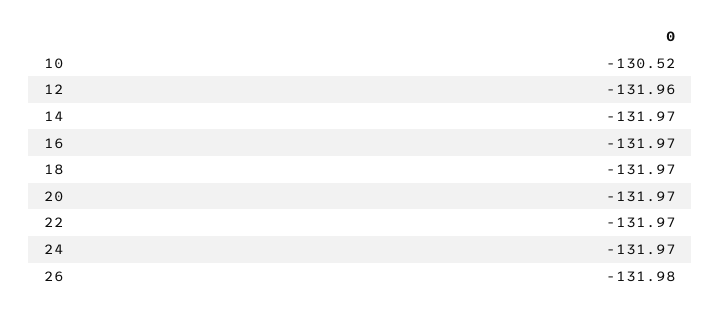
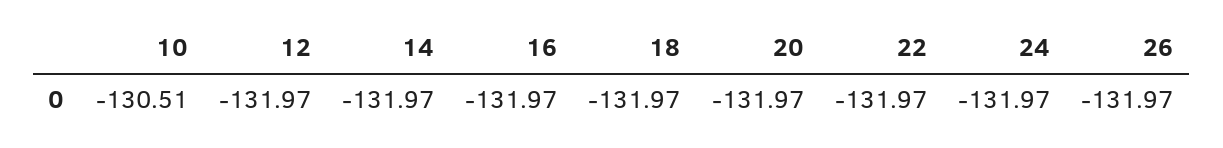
10: -130.52 -> -130.51
12: -131.96 -> -131.97
26: -131.98 -> -131.97

